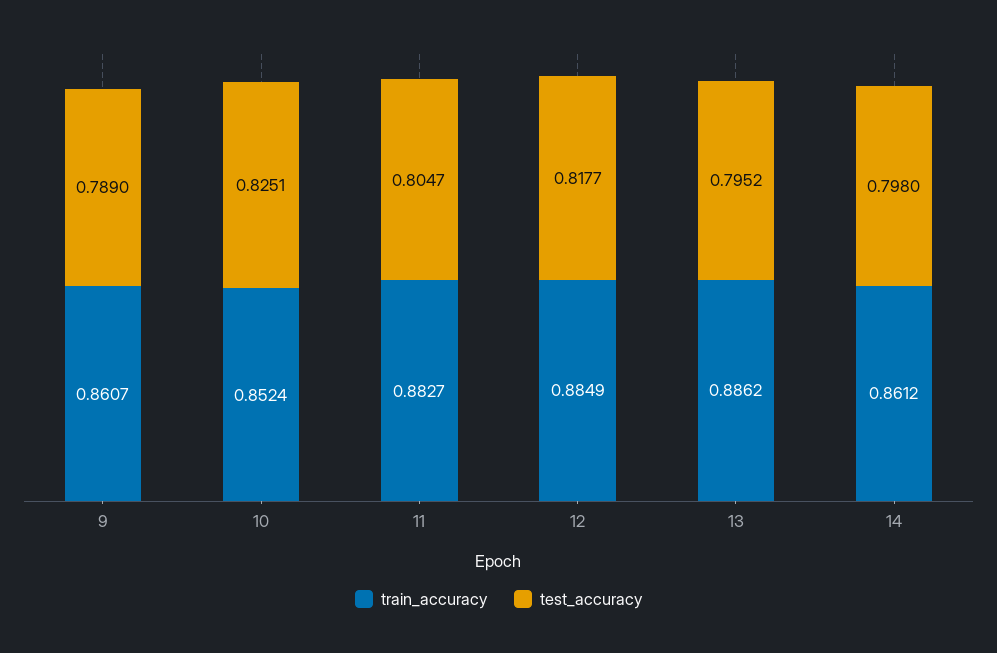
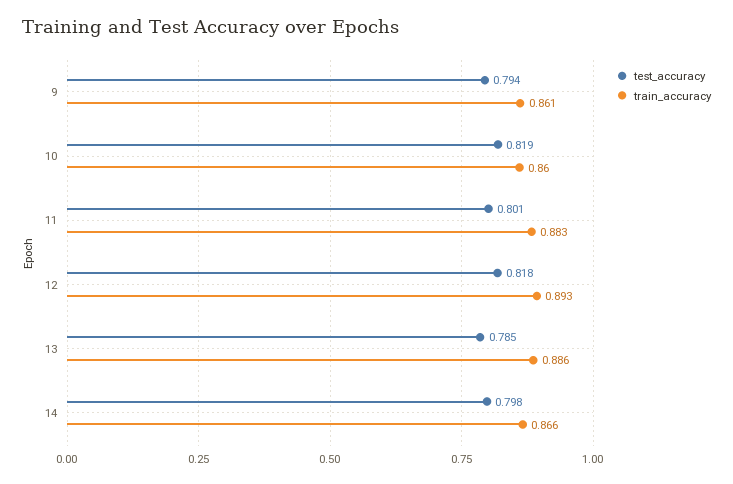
test_accuracy, 9: 0.789 -> 0.794
train_accuracy, 10: 0.8524 -> 0.86
test_accuracy, 10: 0.8251 -> 0.819
test_accuracy, 11: 0.8047 -> 0.801
train_accuracy, 12: 0.8849 -> 0.893
test_accuracy, 13: 0.7952 -> 0.785
train_accuracy, 14: 0.8612 -> 0.866

